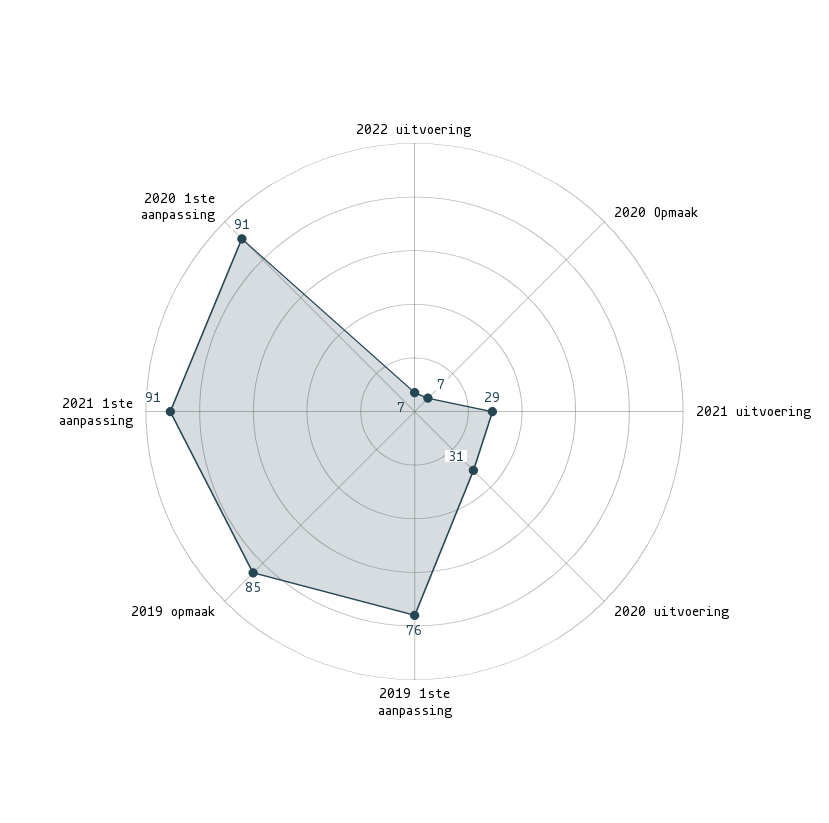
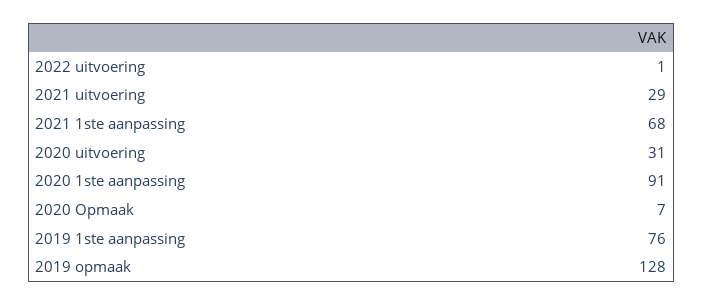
2022 uitvoering: 7 -> 1
2019 opmaak: 85 -> 128
2021 1ste aanpassing: 91 -> 68

